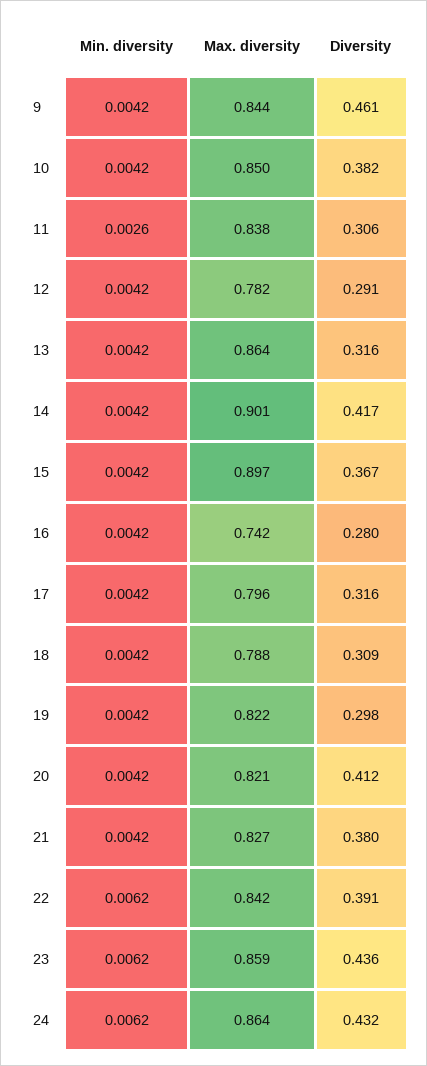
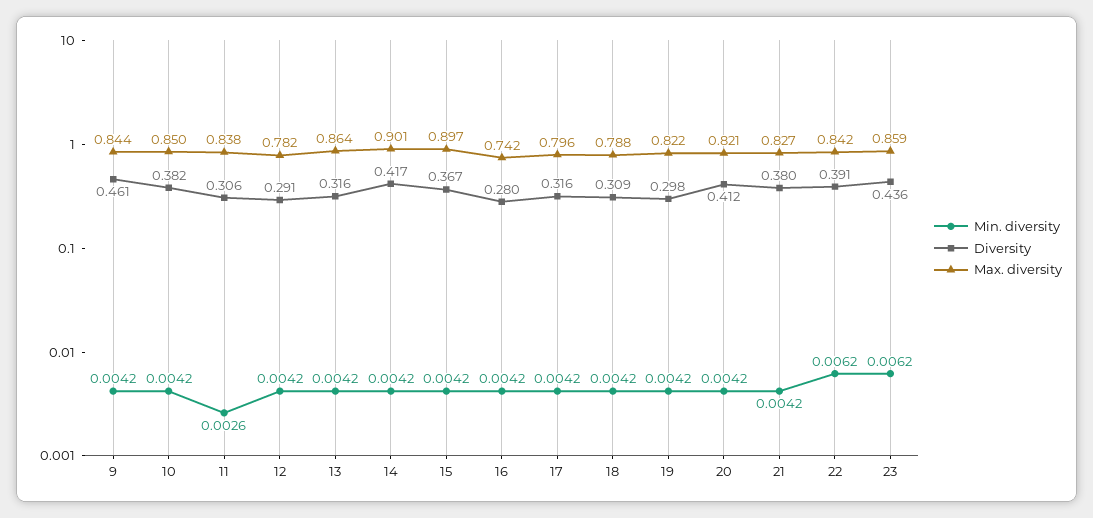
Min. diversity, 24: 0.0062 -> none
Max. diversity, 24: 0.864 -> none
Diversity, 24: 0.432 -> none

